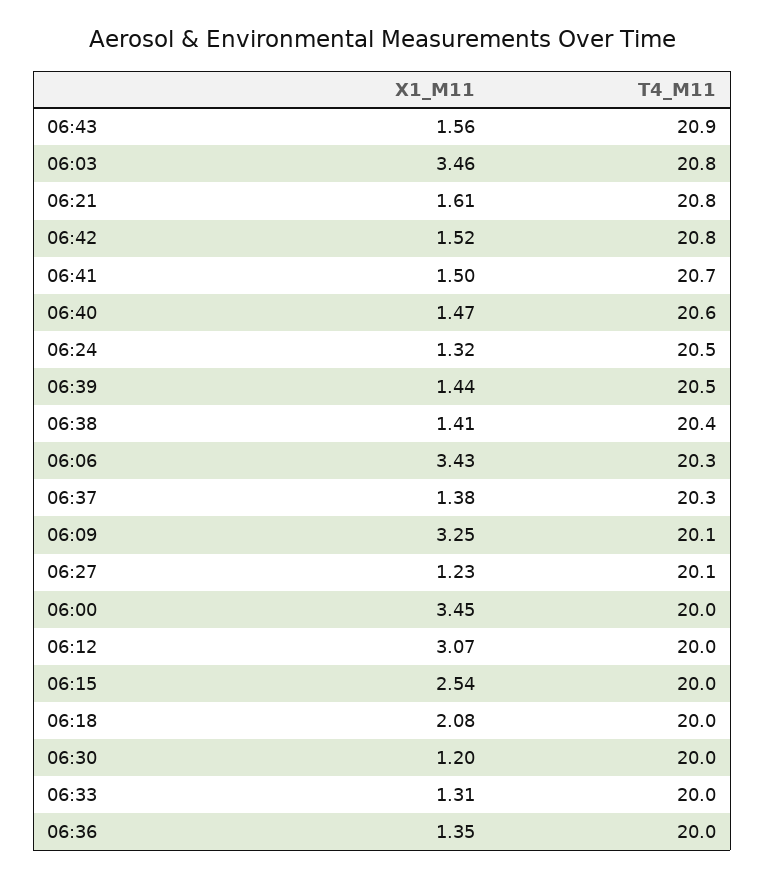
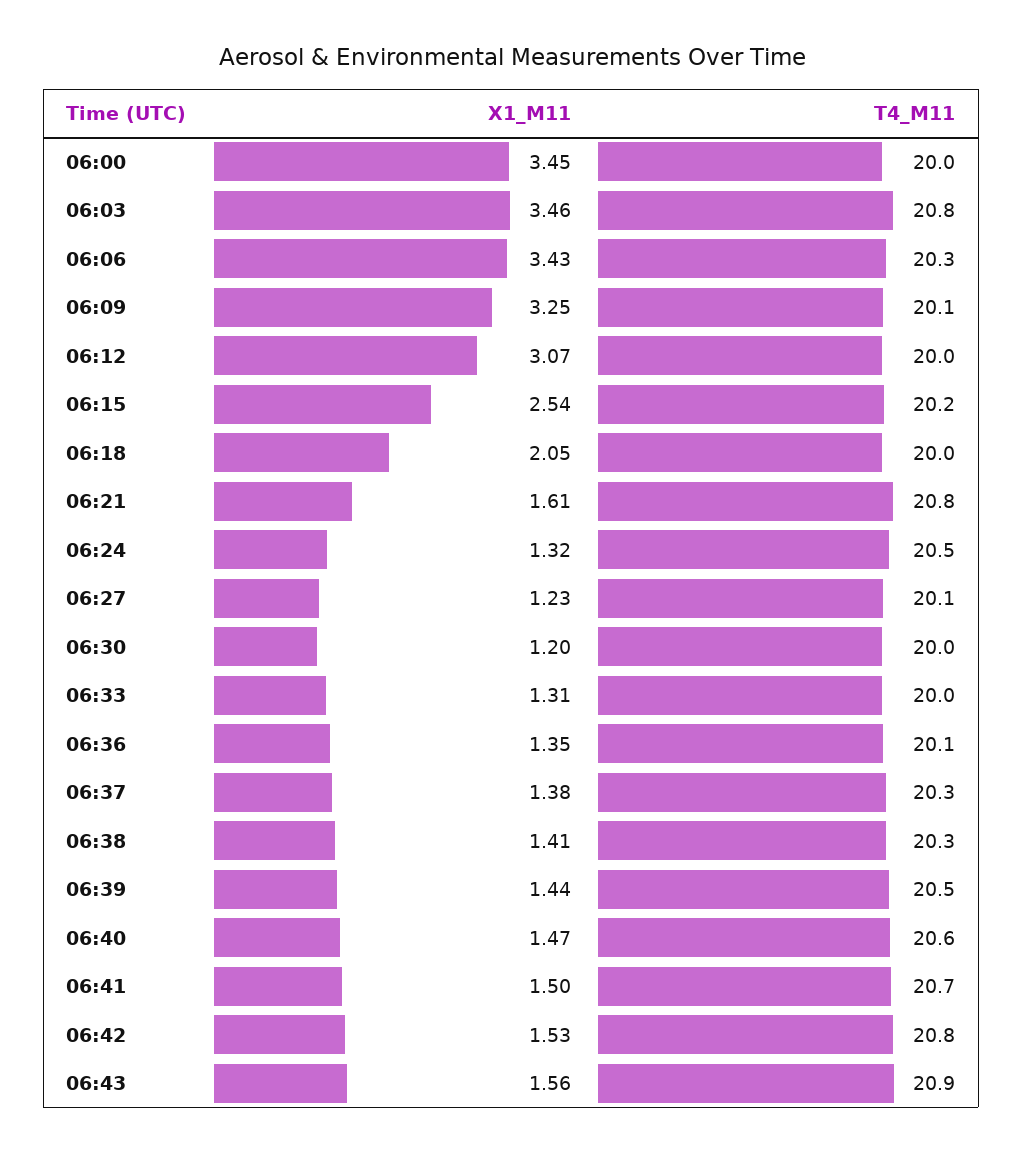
X1_M11, 06:42: 1.52 -> 1.53
T4_M11, 06:38: 20.4 -> 20.3
T4_M11, 06:15: 20 -> 20.2
X1_M11, 06:18: 2.08 -> 2.05
T4_M11, 06:36: 20 -> 20.1

